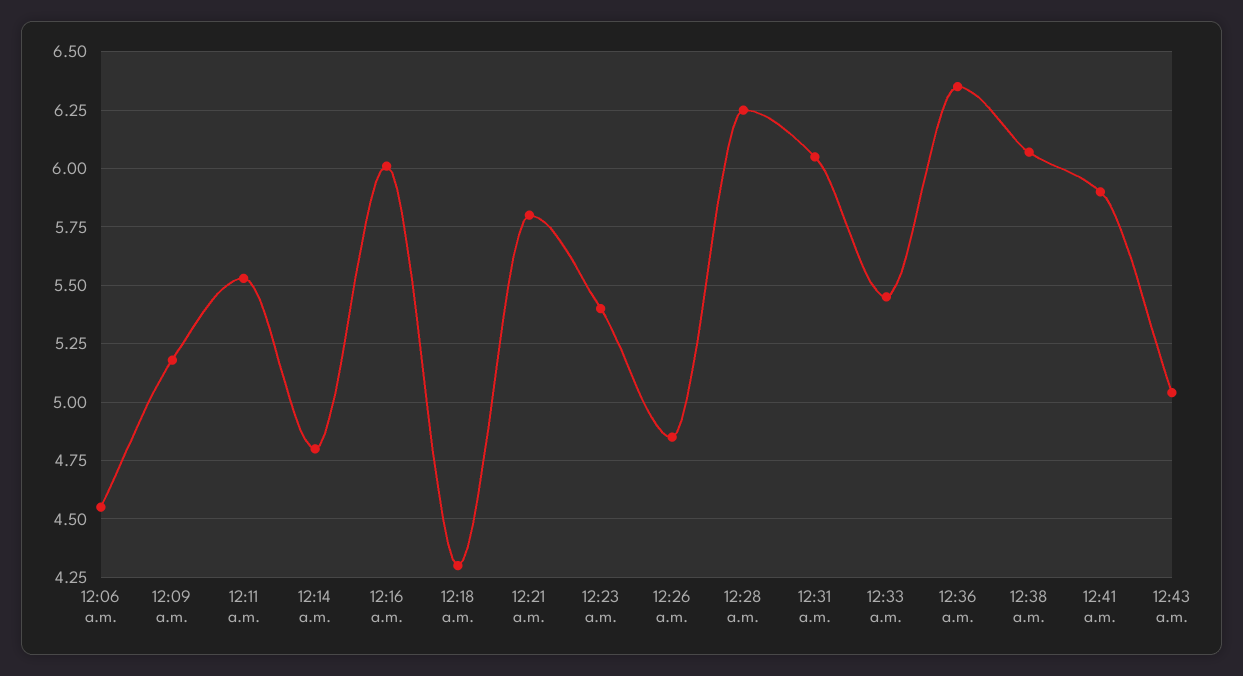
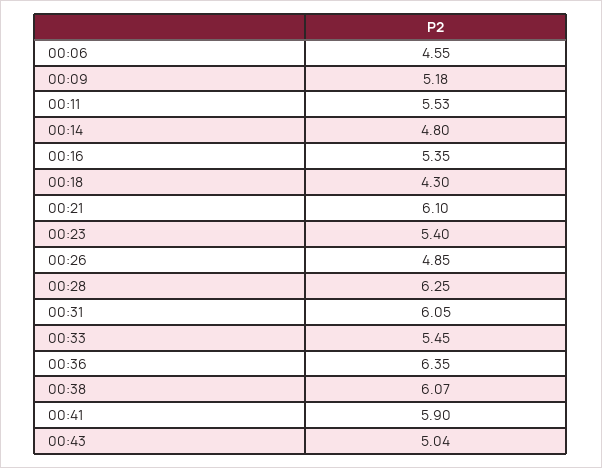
12:16 a.m.: 6 -> 5.35
12:21 a.m.: 5.8 -> 6.1

